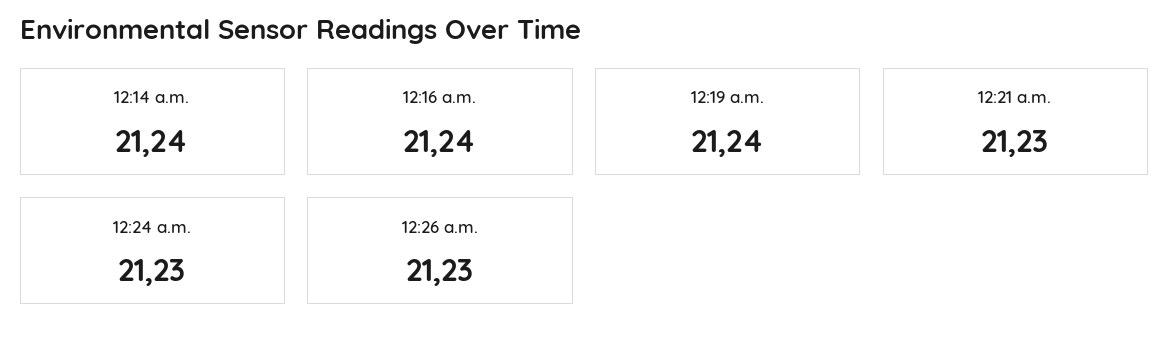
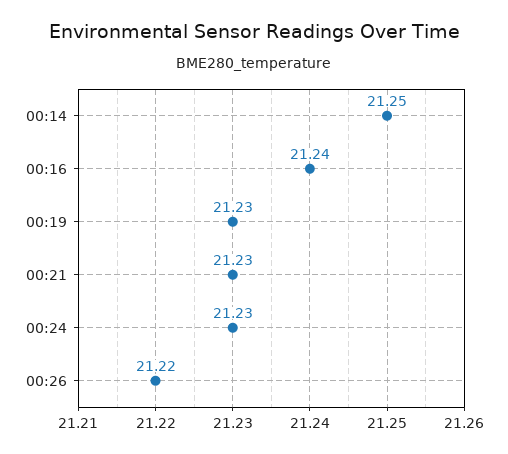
12:14 a.m.: 21.24 -> 21.25
12:19 a.m.: 21.24 -> 21.23
12:26 a.m.: 21.23 -> 21.22

